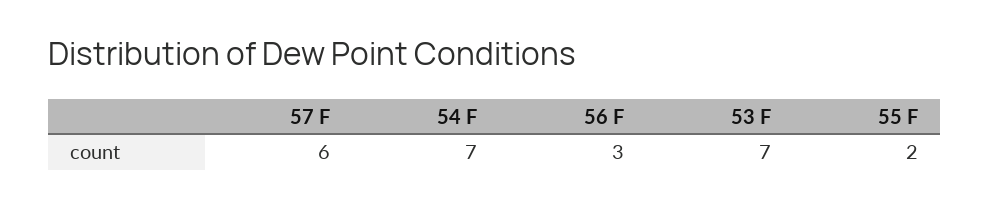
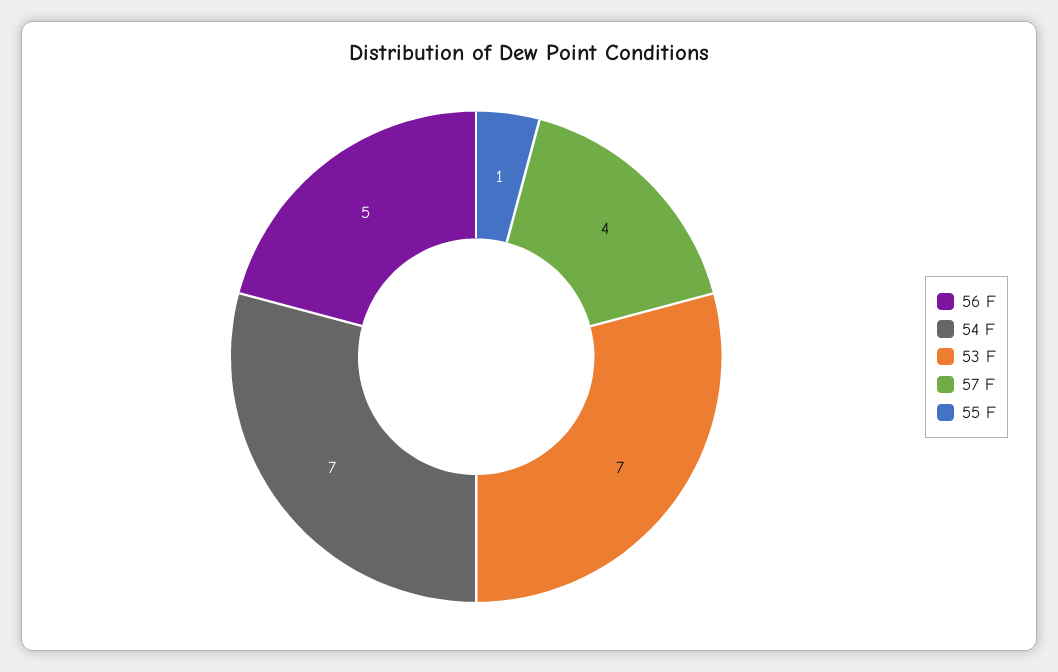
57 F: 6 -> 4
56 F: 3 -> 5
55 F: 2 -> 1

